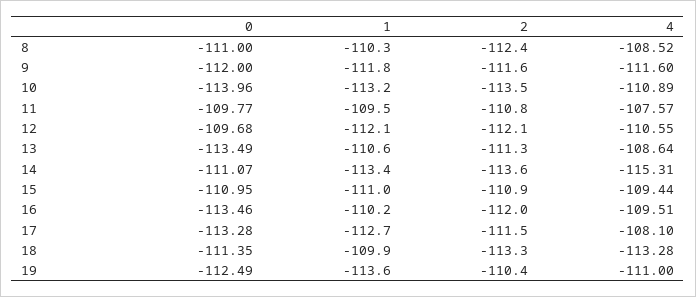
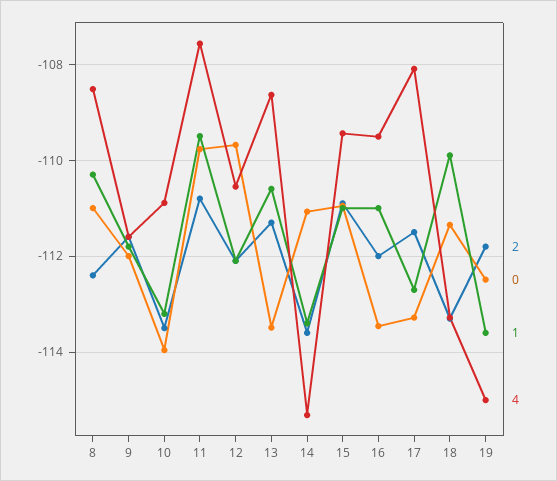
1, 16: -110.2 -> -111
2, 19: -110.4 -> -111.8
4, 19: -111 -> -115

